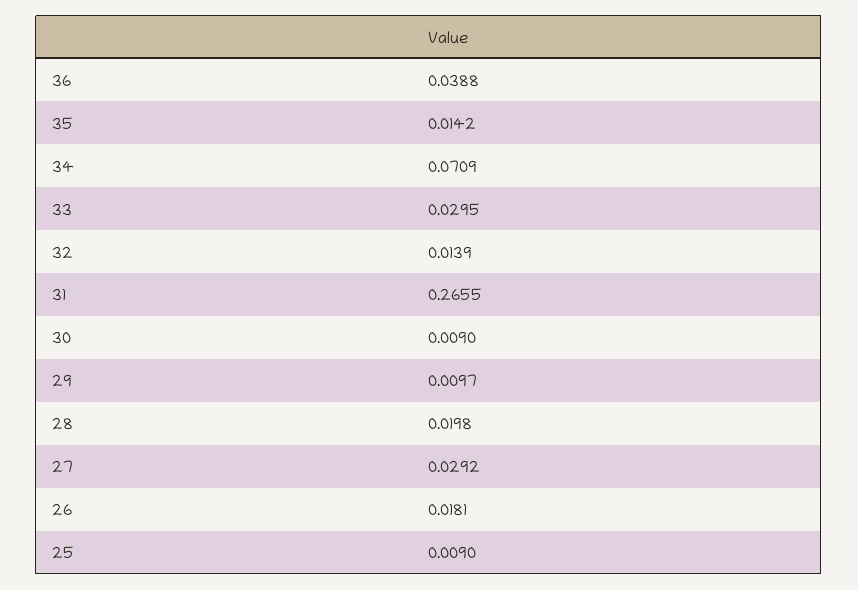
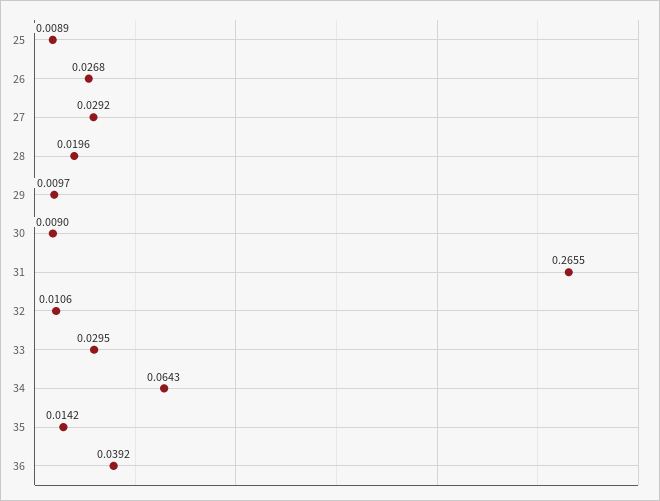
36: 0.0388 -> 0.0392
34: 0.0709 -> 0.0643
32: 0.0139 -> 0.0106
28: 0.0198 -> 0.0196
26: 0.0181 -> 0.0268
25: 0.009 -> 0.0089

